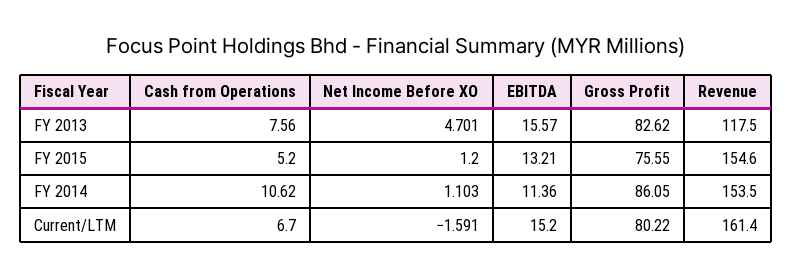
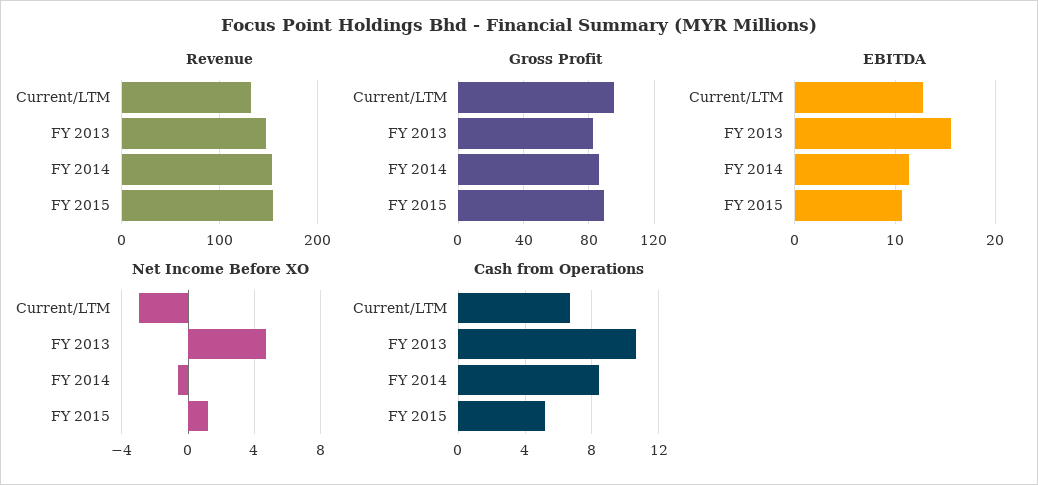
Cash from Operations, FY 2013: 7.56 -> 10.5
Revenue, FY 2013: 117.5 -> 150
EBITDA, FY 2015: 13.21 -> 11
Gross Profit, FY 2015: 75.55 -> 90
Cash from Operations, FY 2014: 10.62 -> 8.5
Net Income Before XO, FY 2014: 1.103 -> -0.5
Net Income Before XO, Current/LTM: -1.591 -> -3
EBITDA, Current/LTM: 15.2 -> 13
Gross Profit, Current/LTM: 80.22 -> 95
Revenue, Current/LTM: 161.4 -> 130

